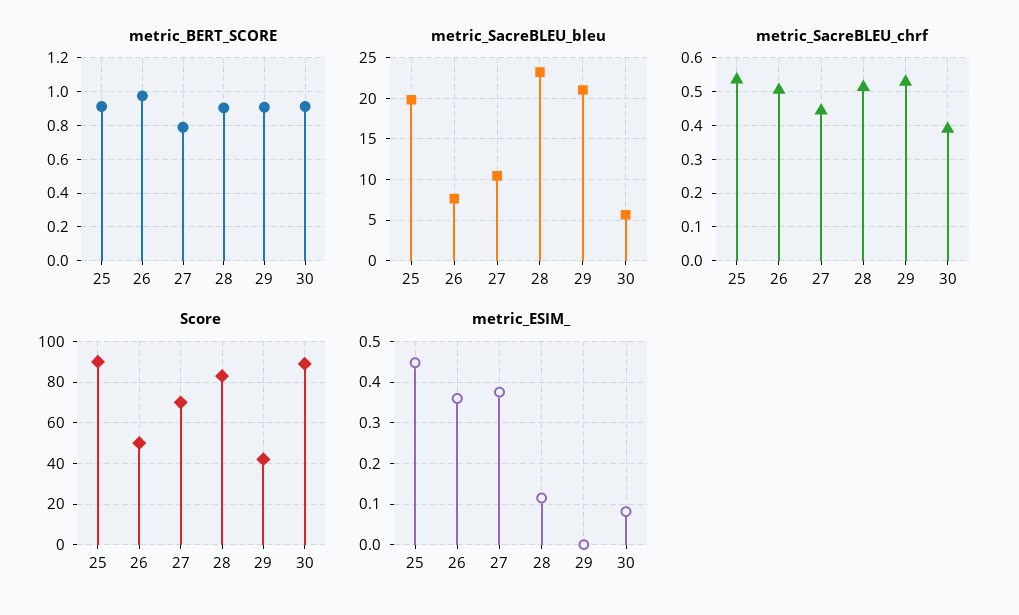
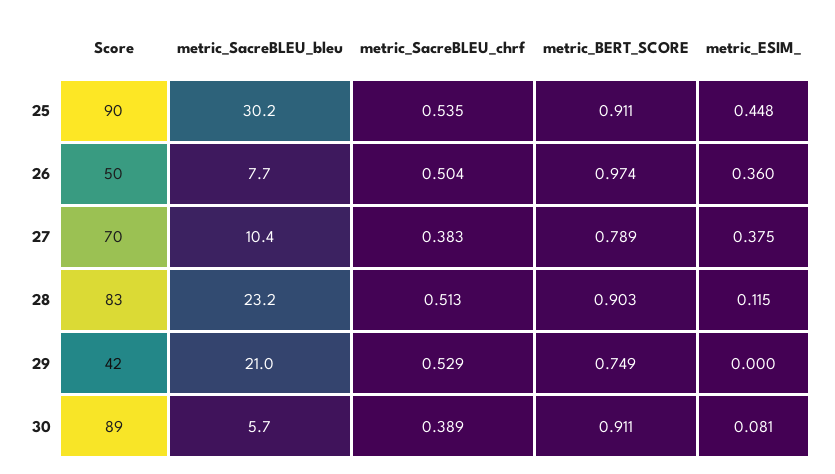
metric_BERT_SCORE, 29: 0.9 -> 0.749
metric_SacreBLEU_bleu, 25: 20 -> 30.2
metric_SacreBLEU_chrf, 27: 0.44 -> 0.383

